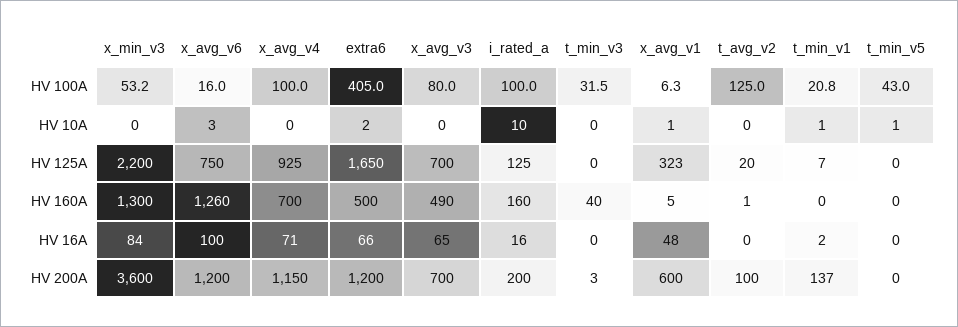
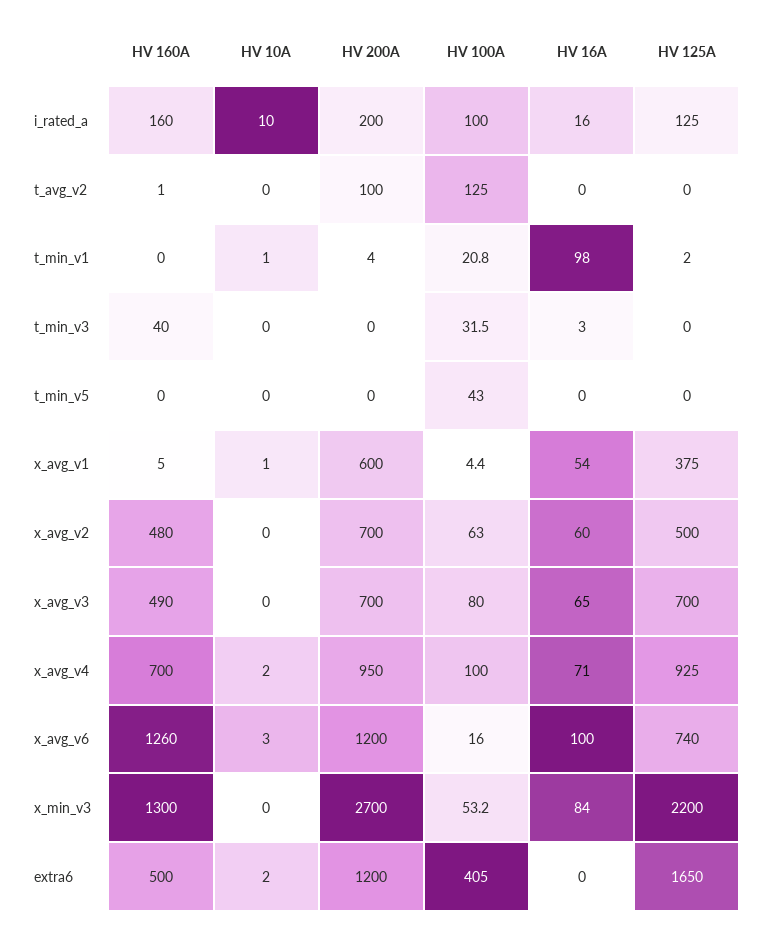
x_avg_v1, HV 100A: 6.3 -> 4.4
x_avg_v4, HV 10A: 0 -> 2
t_min_v5, HV 10A: 1 -> 0
x_avg_v6, HV 125A: 750 -> 740
x_avg_v1, HV 125A: 323 -> 375
t_avg_v2, HV 125A: 20 -> 0
t_min_v1, HV 125A: 7 -> 2
extra6, HV 16A: 66 -> 0
t_min_v3, HV 16A: 0 -> 3
x_avg_v1, HV 16A: 48 -> 54
t_min_v1, HV 16A: 2 -> 98
x_min_v3, HV 200A: 3600 -> 2700
x_avg_v4, HV 200A: 1150 -> 950
t_min_v3, HV 200A: 3 -> 0
t_min_v1, HV 200A: 137 -> 4
x_avg_v2, HV 160A: none -> 480
x_avg_v2, HV 10A: none -> 0
x_avg_v2, HV 200A: none -> 700
x_avg_v2, HV 100A: none -> 63
x_avg_v2, HV 16A: none -> 60
x_avg_v2, HV 125A: none -> 500

